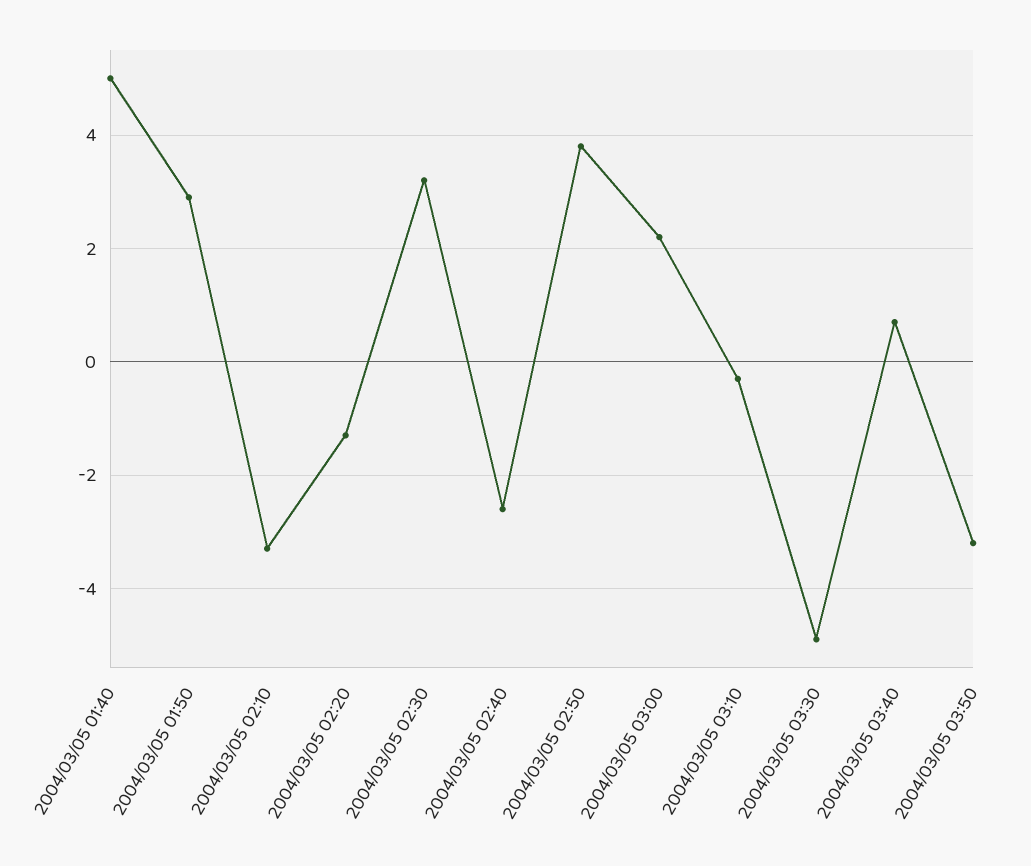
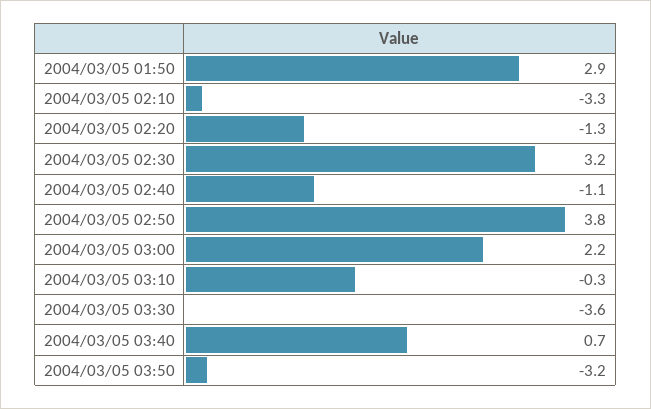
2004/03/05 01:40: 5 -> none
2004/03/05 02:40: -2.5 -> -1.1
2004/03/05 03:30: -5 -> -3.6

